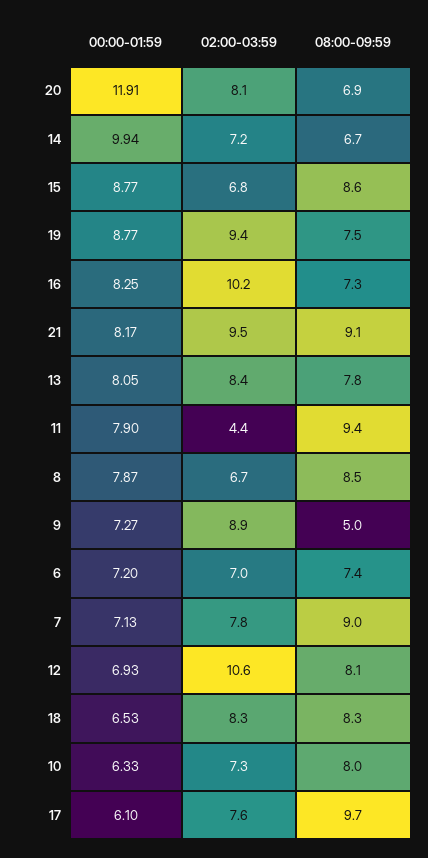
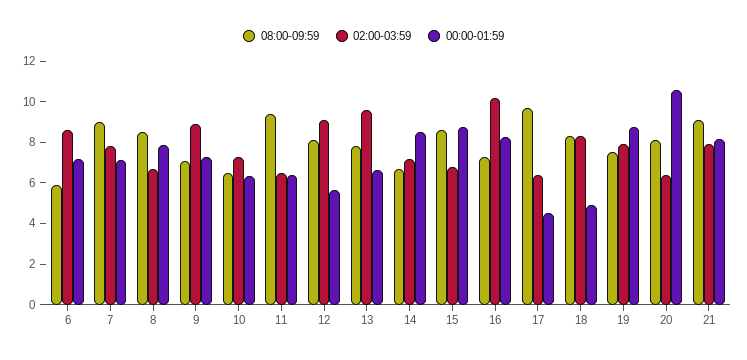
00:00-01:59, 20: 11.91 -> 10.5
02:00-03:59, 20: 8.1 -> 6.5
08:00-09:59, 20: 6.9 -> 8
00:00-01:59, 14: 9.94 -> 8.5
02:00-03:59, 19: 9.4 -> 8
02:00-03:59, 21: 9.5 -> 8
00:00-01:59, 13: 8.05 -> 6.5
02:00-03:59, 13: 8.4 -> 9.5
00:00-01:59, 11: 7.9 -> 6.5
02:00-03:59, 11: 4.4 -> 6.5
08:00-09:59, 9: 5 -> 7
02:00-03:59, 6: 7 -> 8.5
08:00-09:59, 6: 7.4 -> 6
00:00-01:59, 12: 6.93 -> 5.5
02:00-03:59, 12: 10.6 -> 9
00:00-01:59, 18: 6.53 -> 5
08:00-09:59, 10: 8 -> 6.5
00:00-01:59, 17: 6.1 -> 4.5
02:00-03:59, 17: 7.6 -> 6.5

